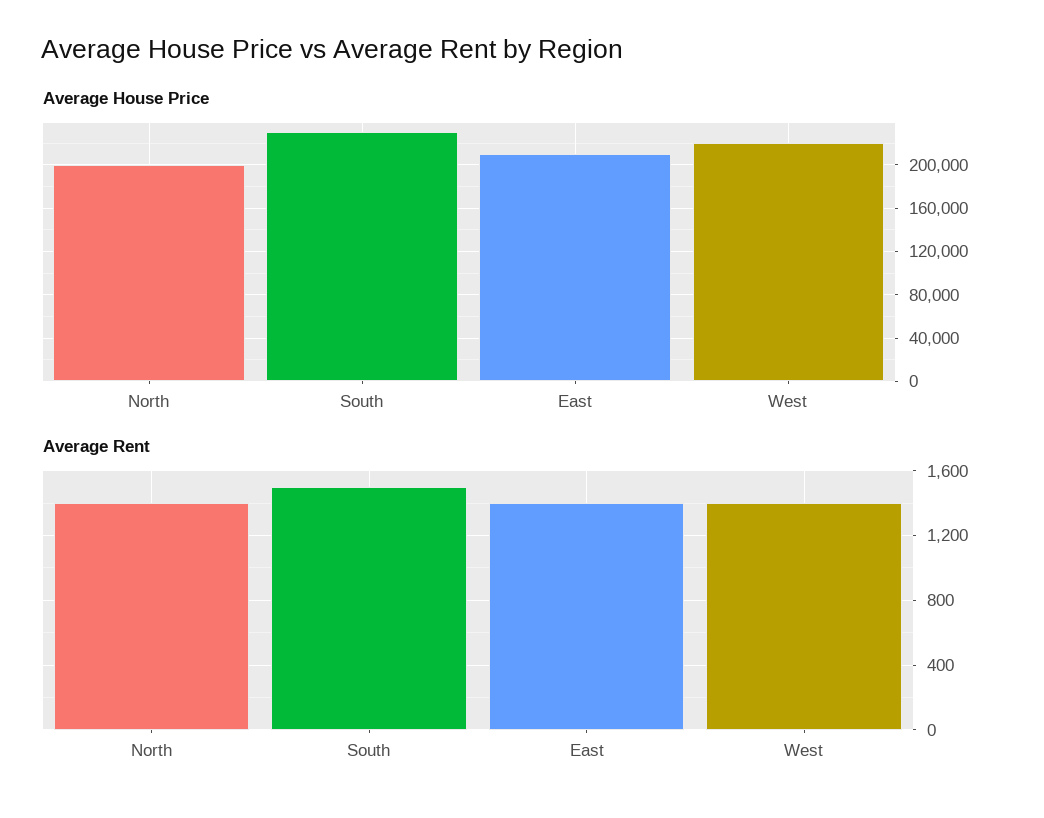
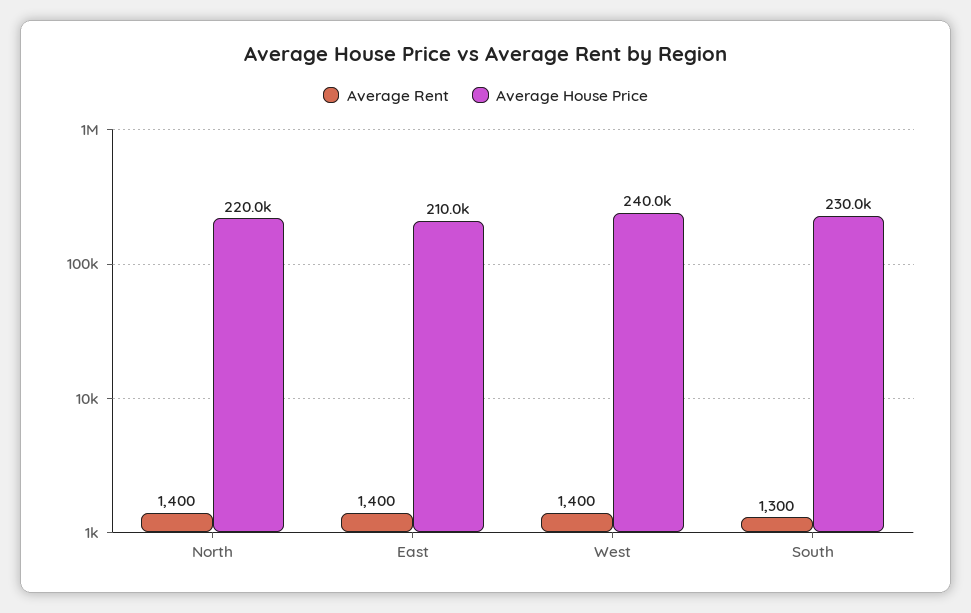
Average House Price, North: 200000 -> 220000
Average House Price, West: 220000 -> 240000
Average Rent, South: 1500 -> 1300

